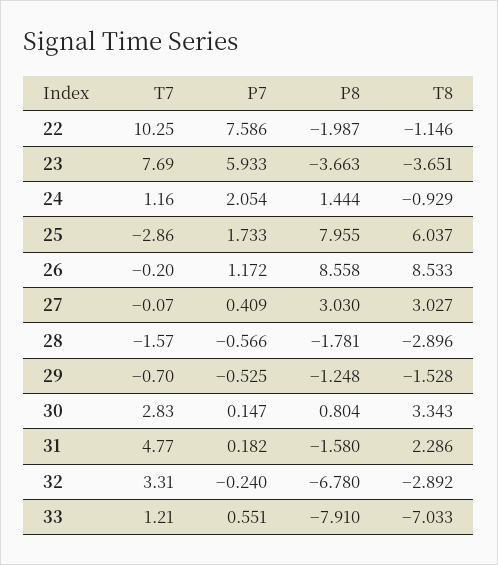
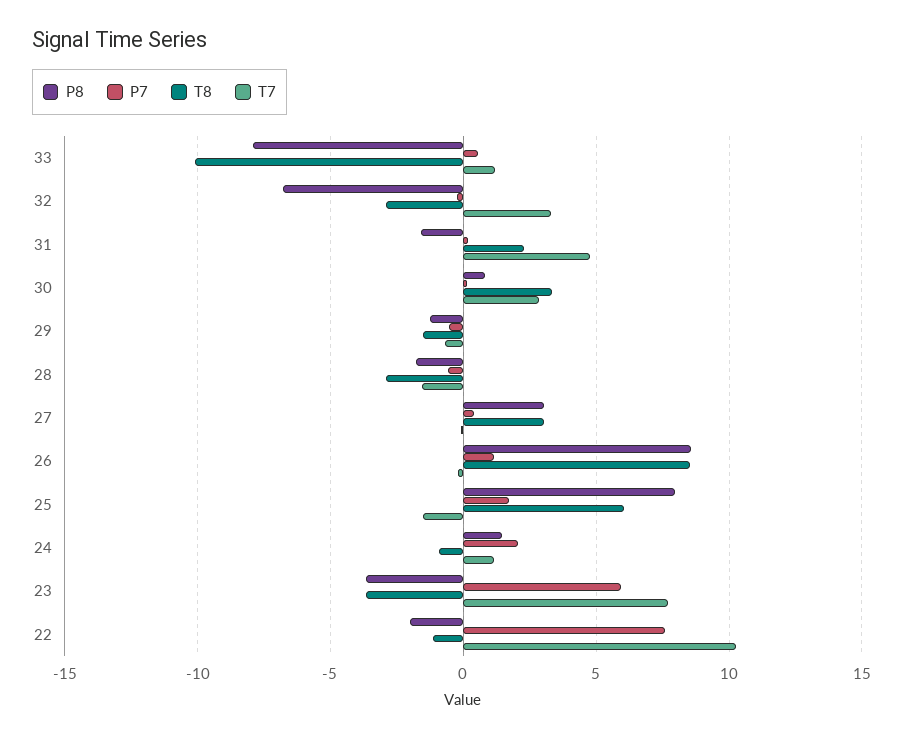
T7, 25: -2.86 -> -1.5
T8, 33: -7.033 -> -10

